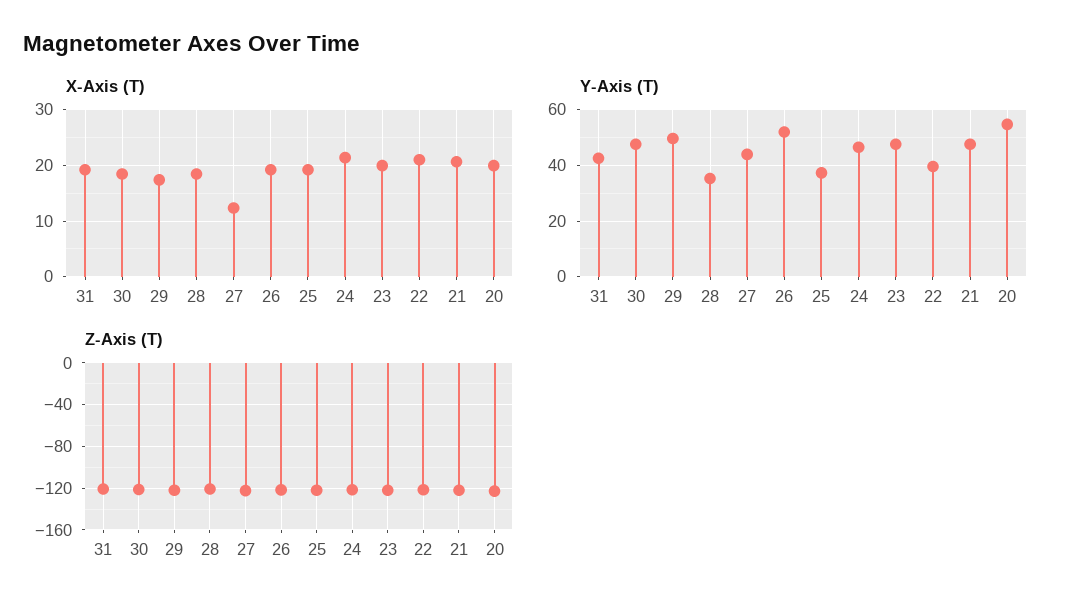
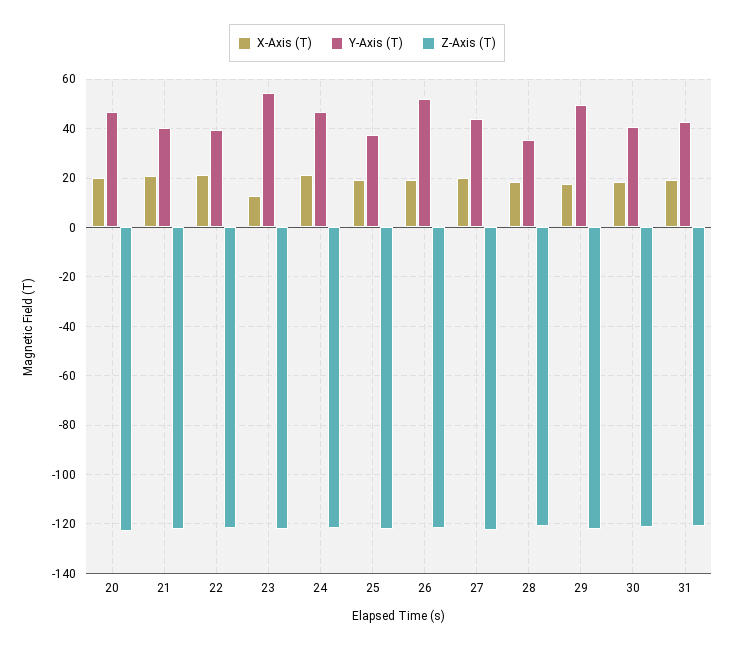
X-Axis (T), 27: 12 -> 20
X-Axis (T), 23: 20 -> 12.5
Y-Axis (T), 30: 47.5 -> 40
Y-Axis (T), 23: 47.5 -> 55
Y-Axis (T), 21: 47.5 -> 40
Y-Axis (T), 20: 55 -> 47.5

